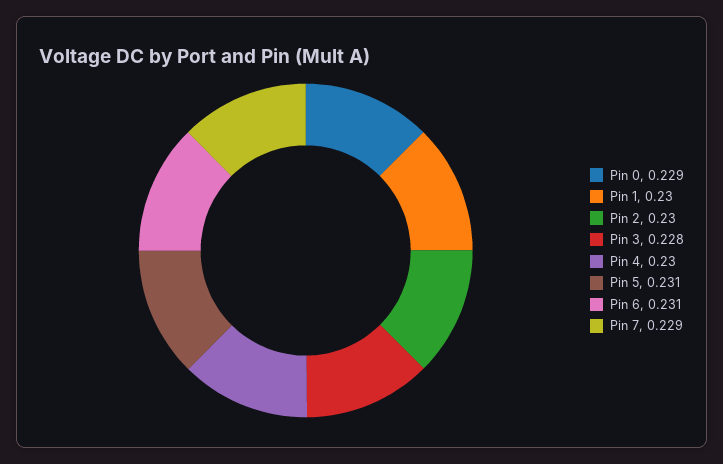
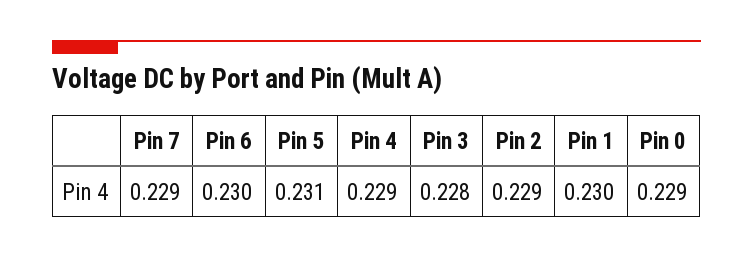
Pin 2: 0.23 -> 0.229
Pin 4: 0.23 -> 0.229
Pin 6: 0.231 -> 0.23

